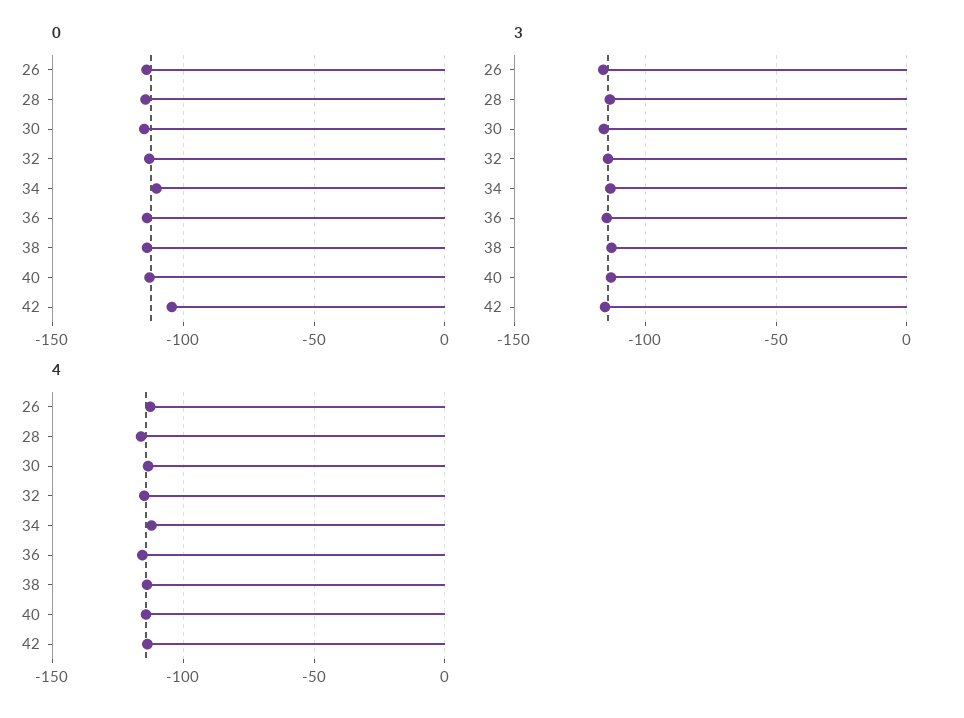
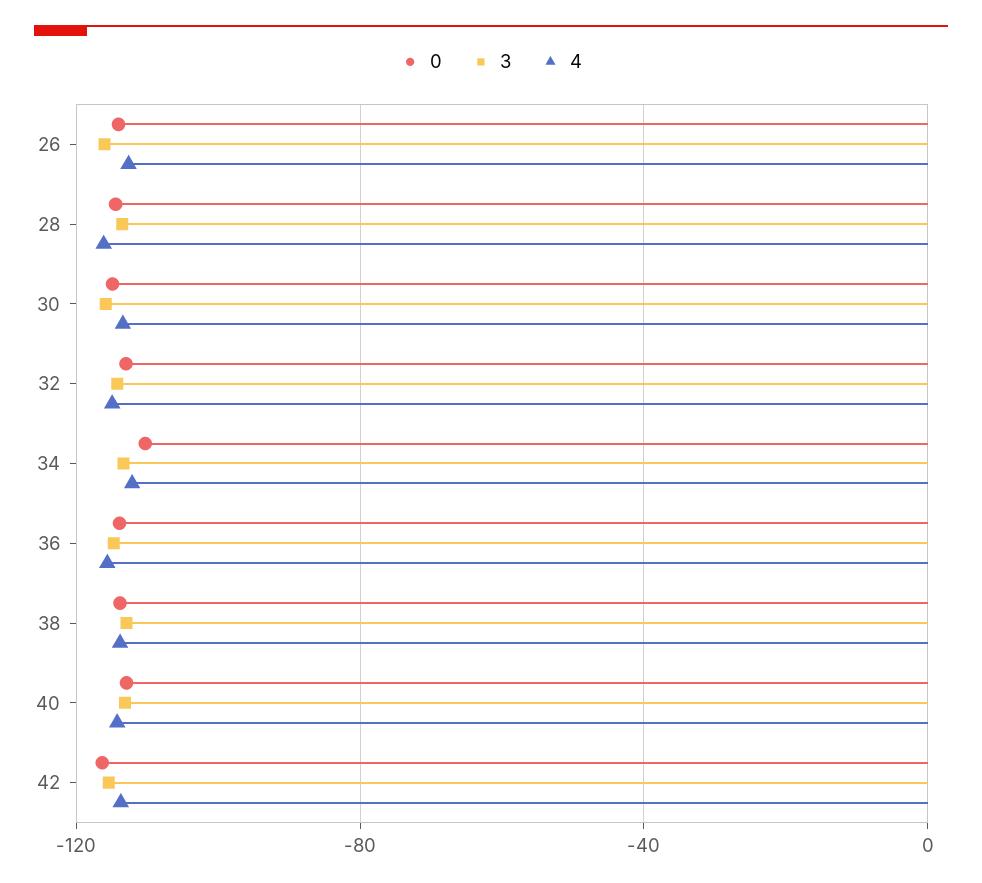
0, 42: -105 -> -115

